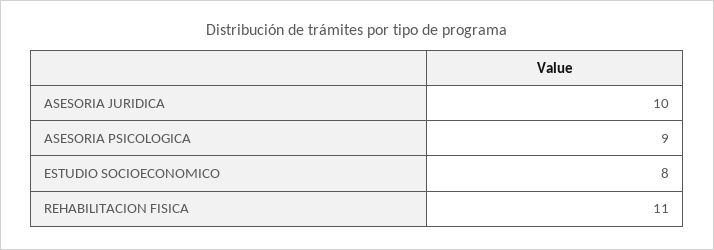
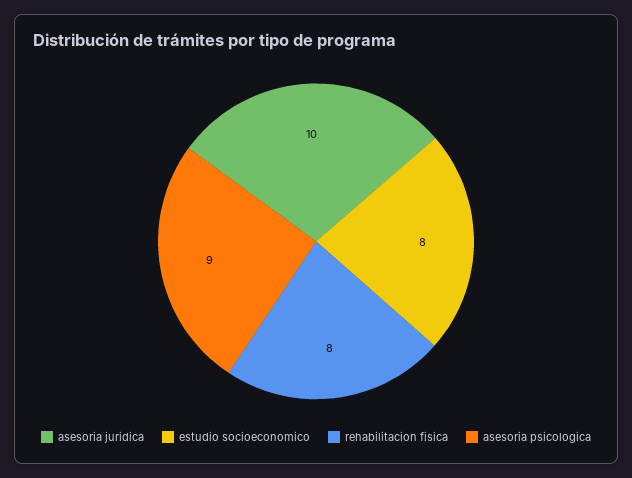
REHABILITACION FISICA: 11 -> 8

